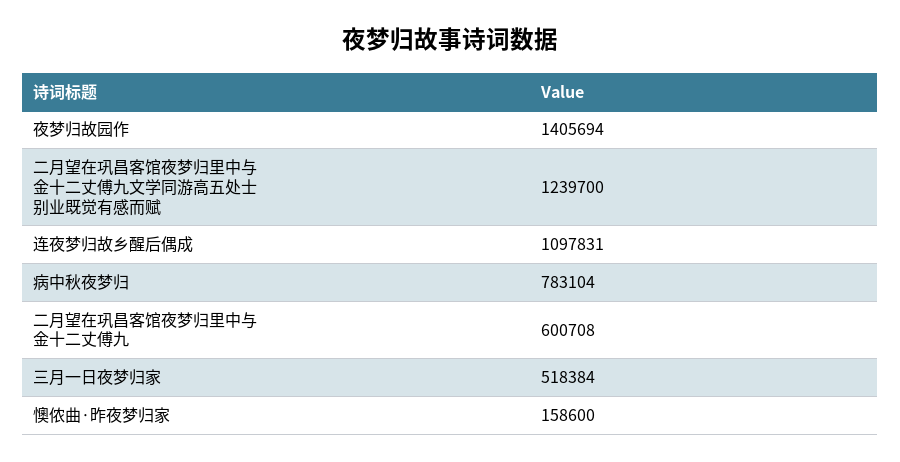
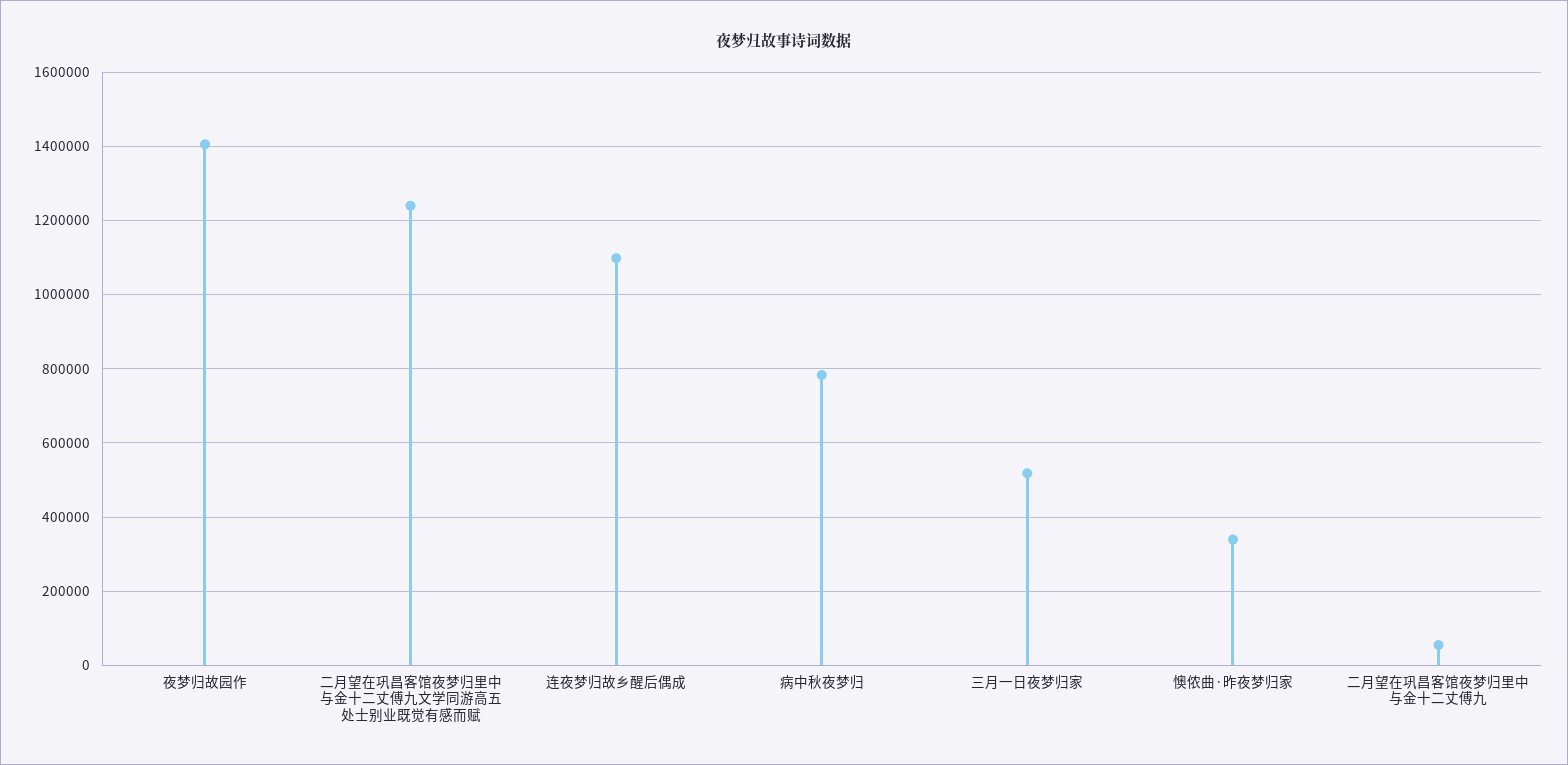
二月望在巩昌客馆夜梦归里中与金十二丈傅九: 600708 -> 60000
懊侬曲·昨夜梦归家: 158600 -> 340000

